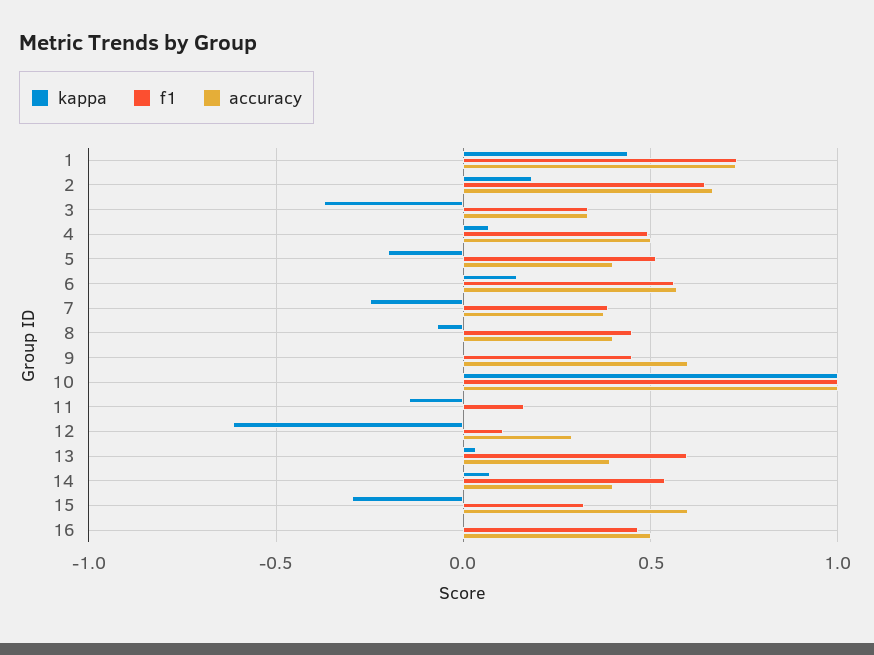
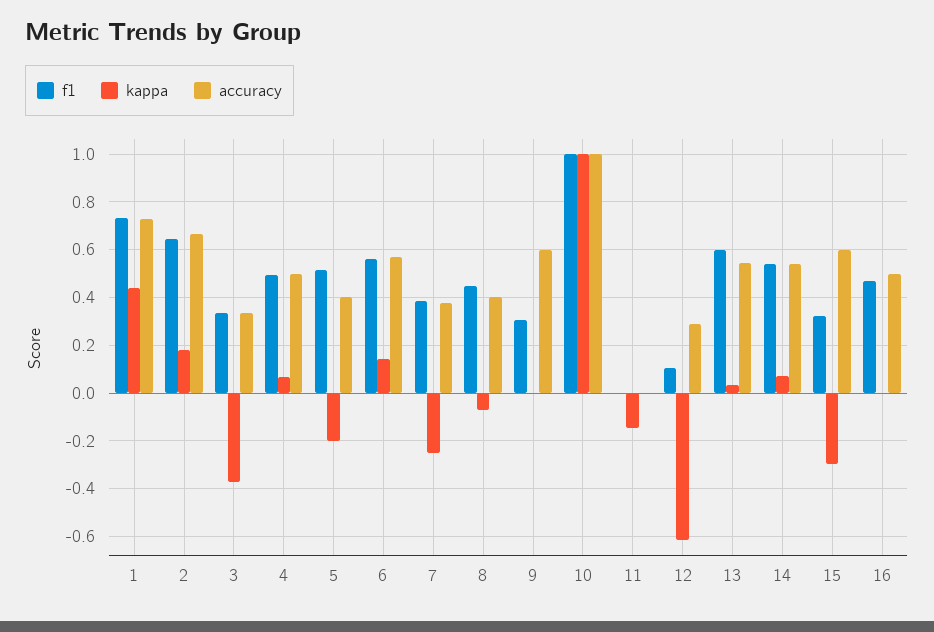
f1, 9: 0.45 -> 0.3
f1, 11: 0.15 -> 0
accuracy, 13: 0.4 -> 0.55
accuracy, 14: 0.4 -> 0.55

